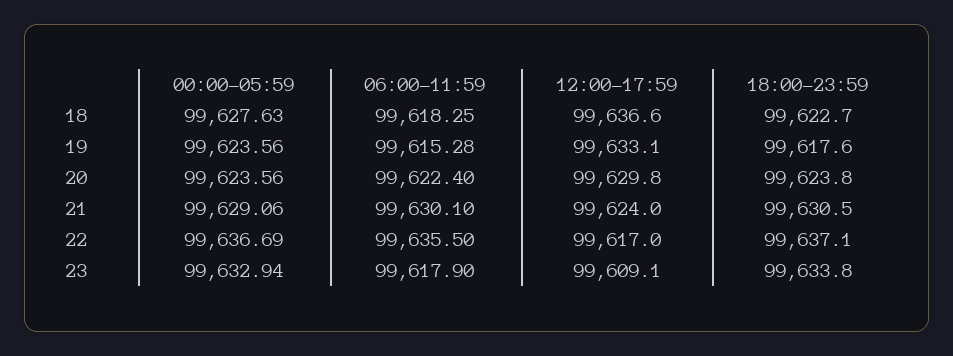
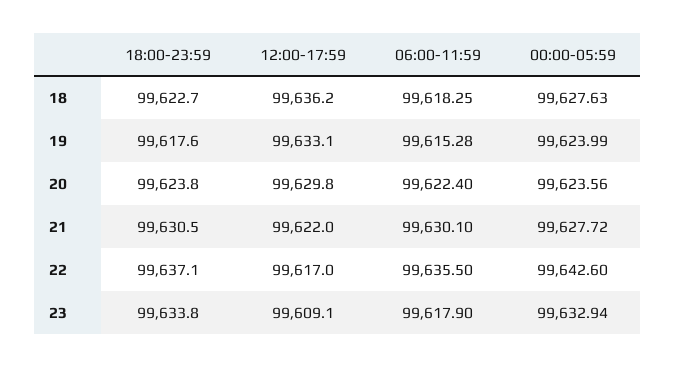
12:00-17:59, 18: 99636.6 -> 99636.2
00:00-05:59, 19: 99623.56 -> 99623.99
00:00-05:59, 21: 99629.06 -> 99627.72
12:00-17:59, 21: 99624 -> 99622
00:00-05:59, 22: 99636.69 -> 99642.6

